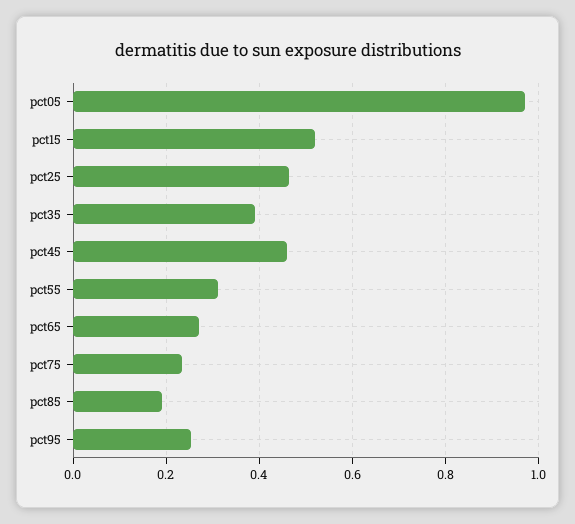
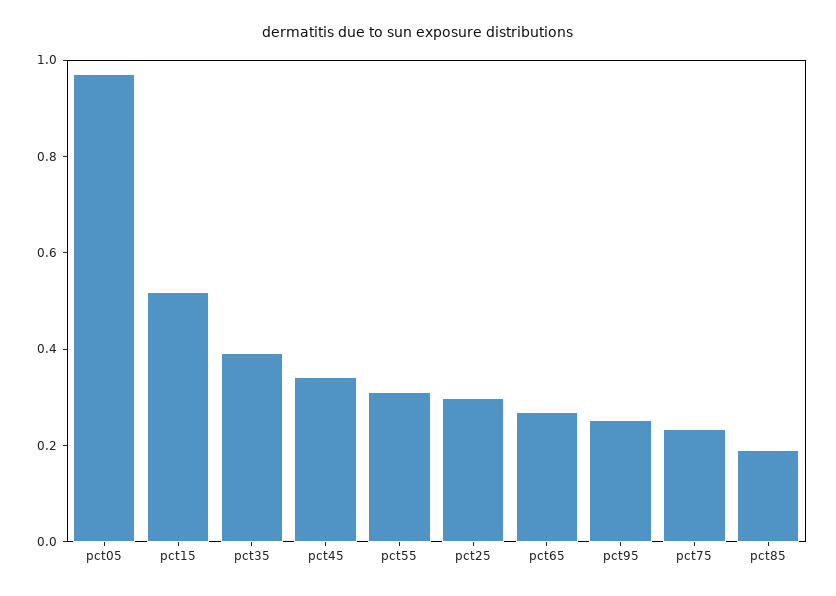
pct25: 0.46 -> 0.3
pct45: 0.46 -> 0.35

